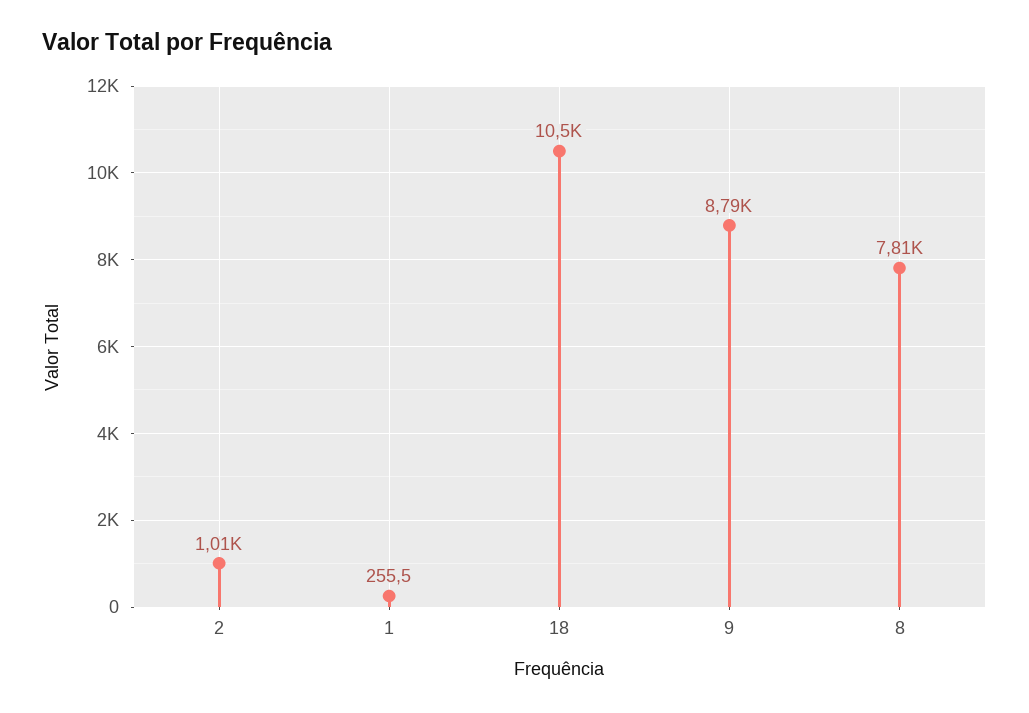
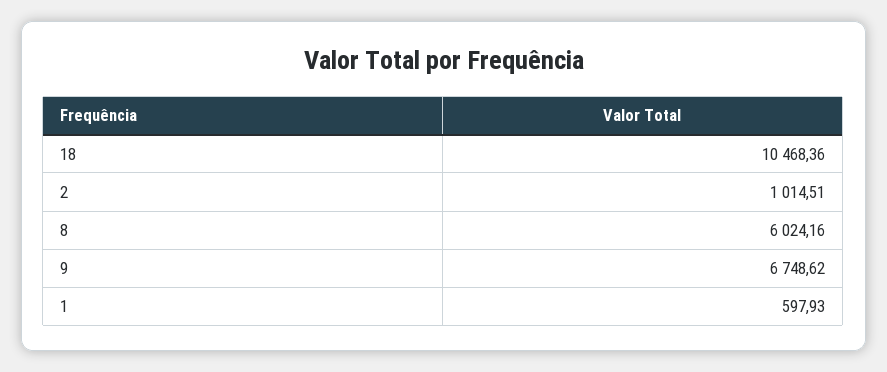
1: 255.5 -> 597.93
9: 8790 -> 6748.62
8: 7810 -> 6024.16

